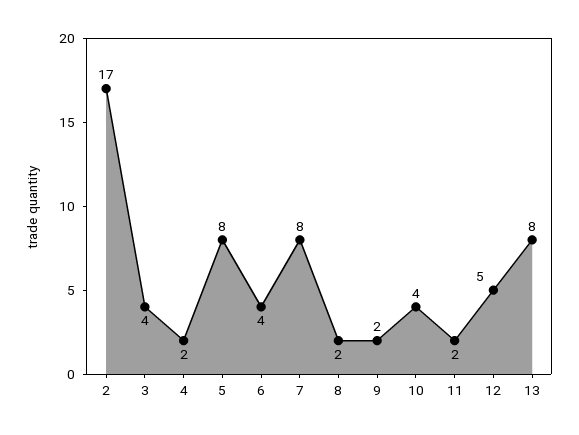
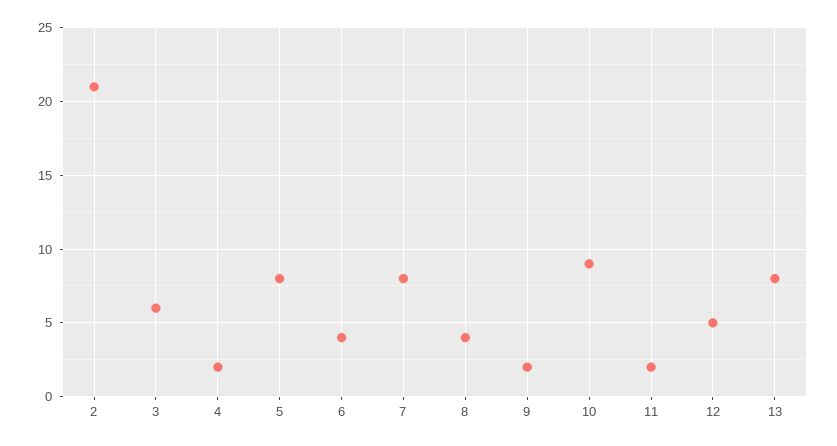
2: 17 -> 21
3: 4 -> 6
8: 2 -> 4
10: 4 -> 9

